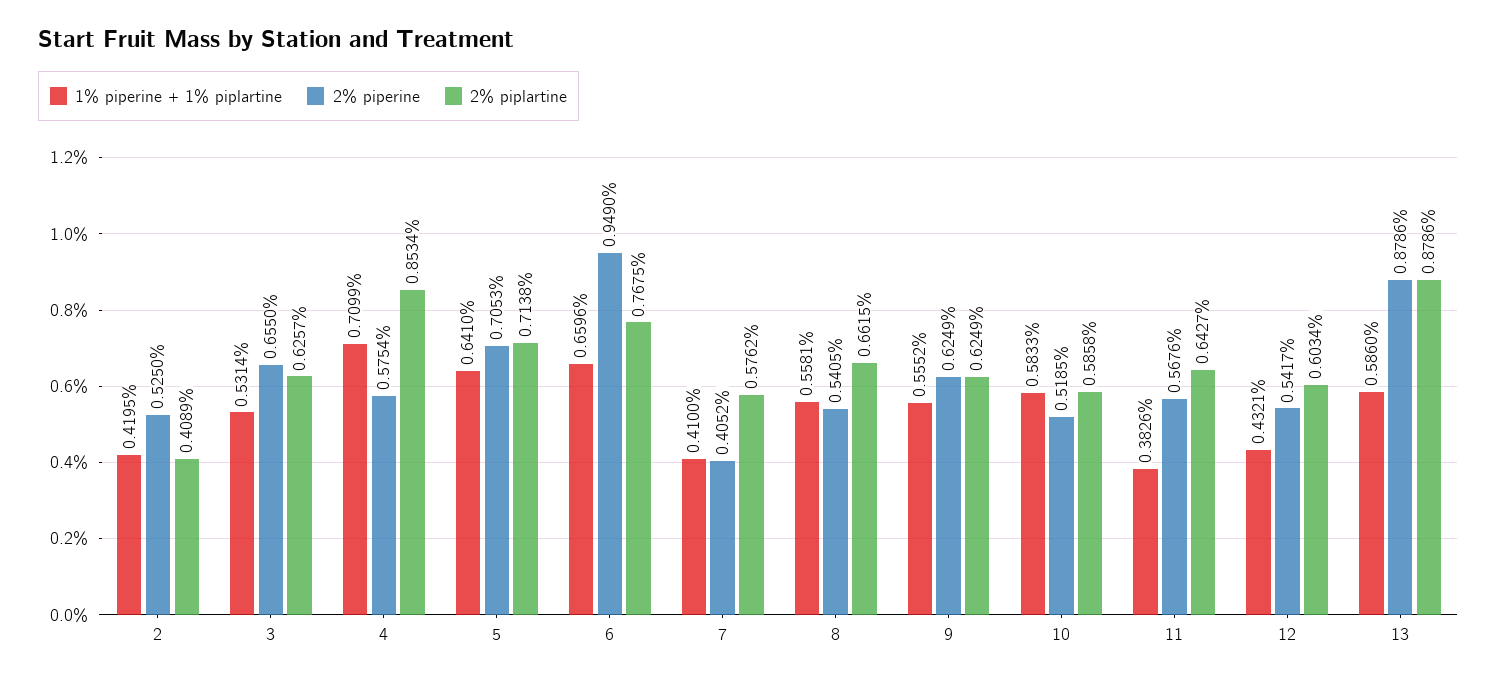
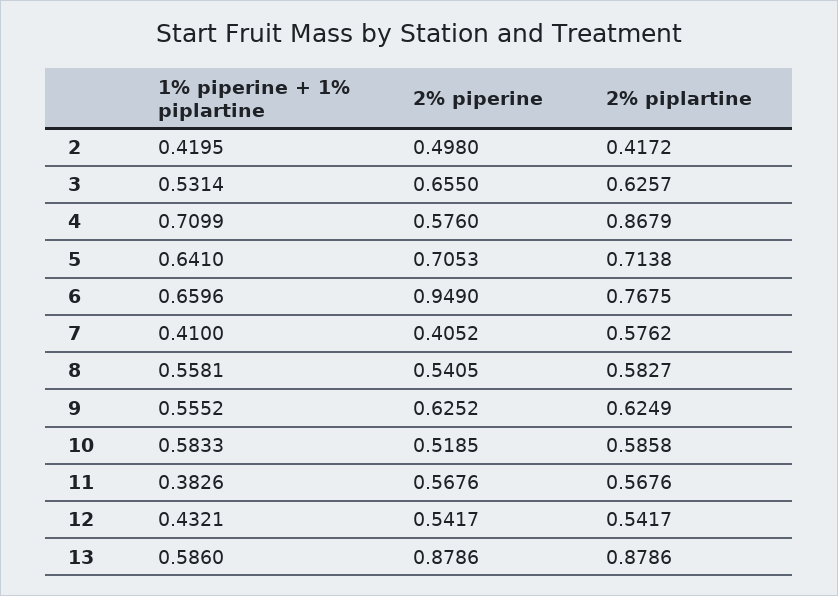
2% piperine, 2: 0.525 -> 0.498
2% piplartine, 2: 0.4089 -> 0.4172
2% piperine, 4: 0.5754 -> 0.576
2% piplartine, 4: 0.8534 -> 0.8679
2% piplartine, 8: 0.6615 -> 0.5827
2% piperine, 9: 0.6249 -> 0.6252
2% piplartine, 11: 0.6427 -> 0.5676
2% piplartine, 12: 0.6034 -> 0.5417

